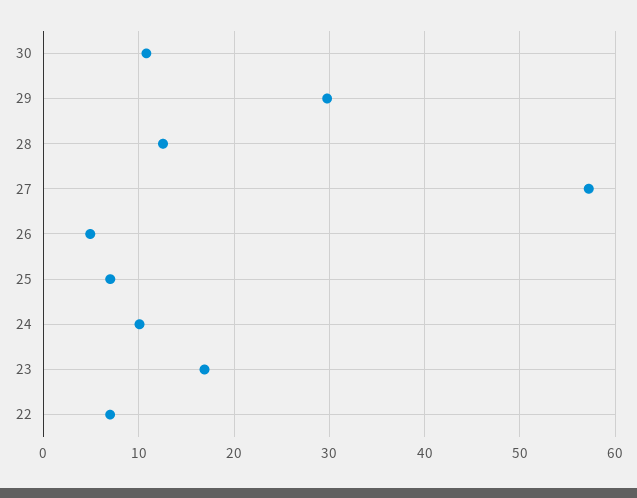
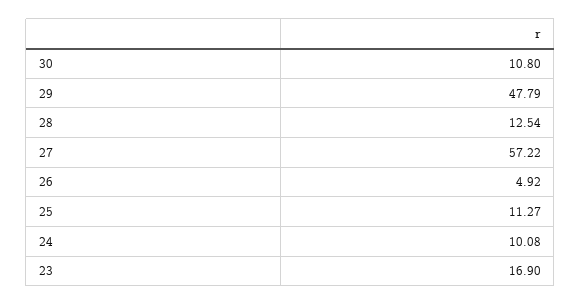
29: 30 -> 47.79
25: 7 -> 11.27
22: 7 -> none

